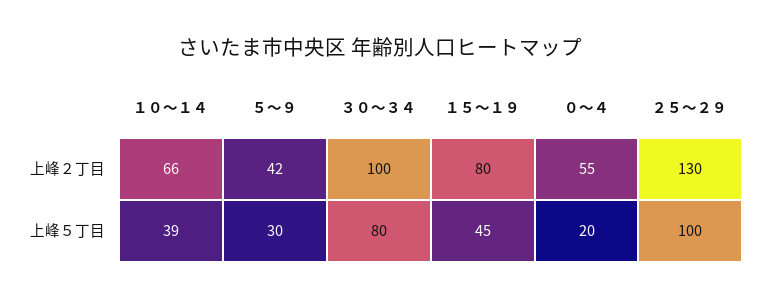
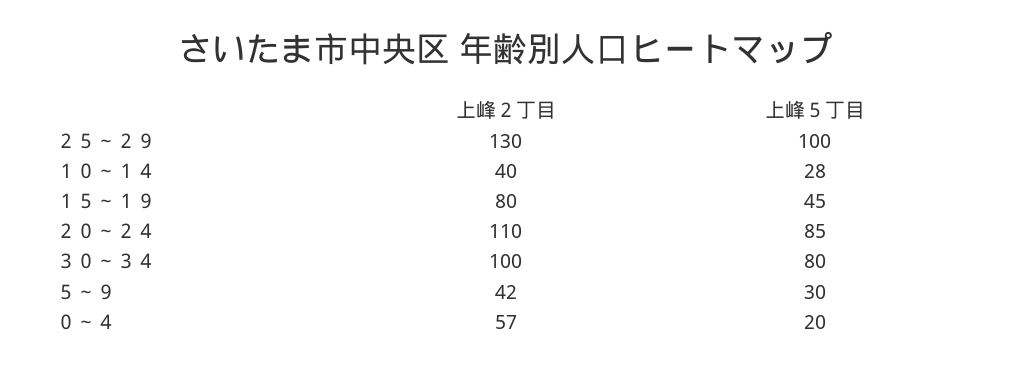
１０～１４, 上峰２丁目: 66 -> 40
０～４, 上峰２丁目: 55 -> 57
１０～１４, 上峰５丁目: 39 -> 28
２０～２４, 上峰２丁目: none -> 110
２０～２４, 上峰５丁目: none -> 85

